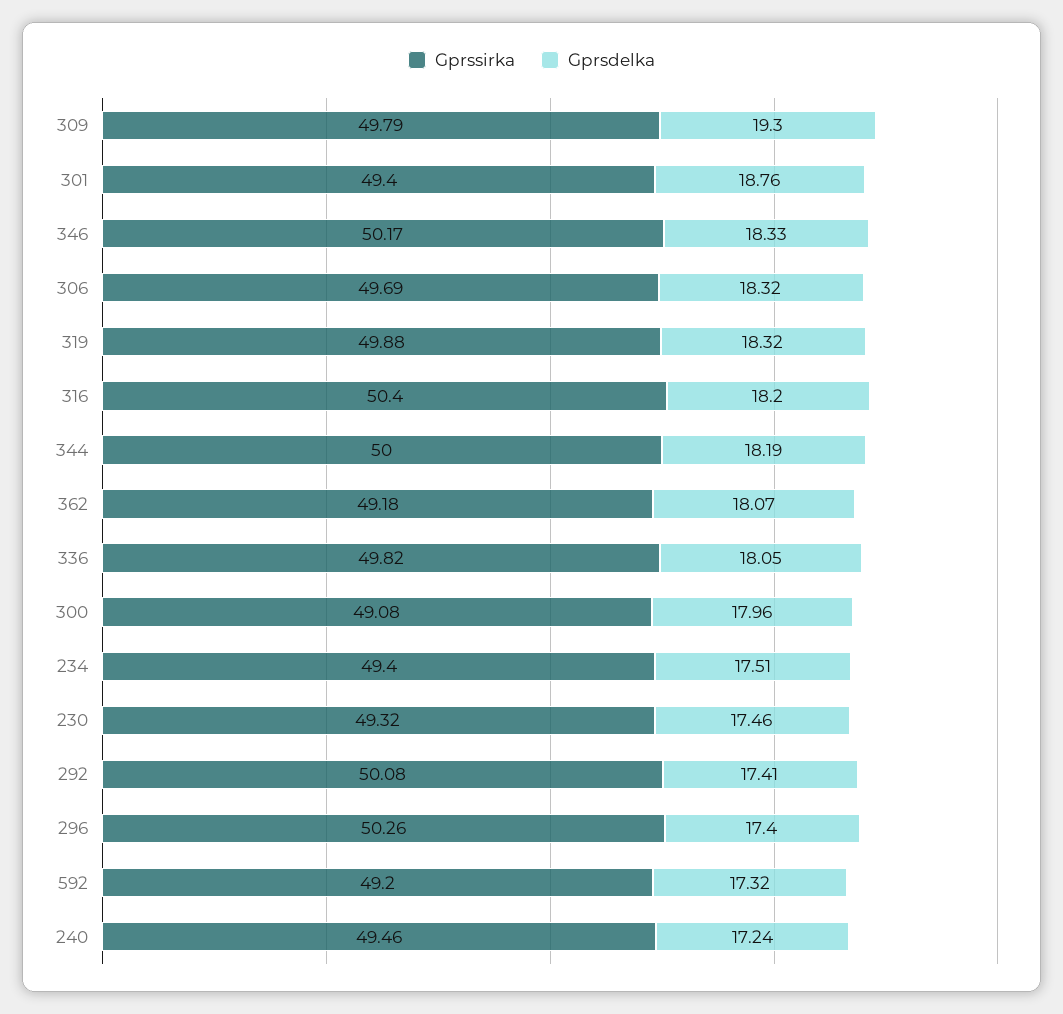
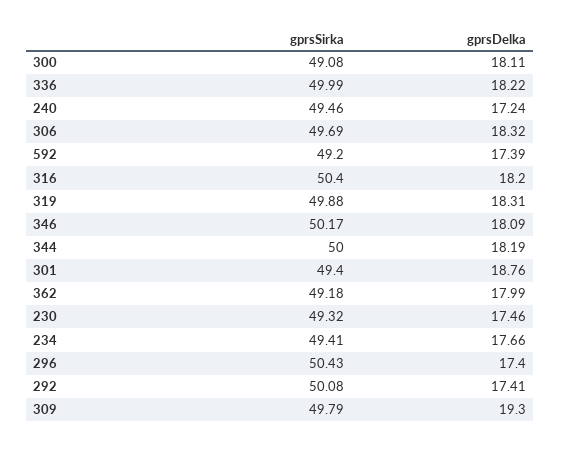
Gprsdelka, 346: 18.33 -> 18.09
Gprsdelka, 319: 18.32 -> 18.31
Gprsdelka, 362: 18.07 -> 17.99
Gprssirka, 336: 49.82 -> 49.99
Gprsdelka, 336: 18.05 -> 18.22
Gprsdelka, 300: 17.96 -> 18.11
Gprssirka, 234: 49.4 -> 49.41
Gprsdelka, 234: 17.51 -> 17.66
Gprssirka, 296: 50.26 -> 50.43
Gprsdelka, 592: 17.32 -> 17.39

